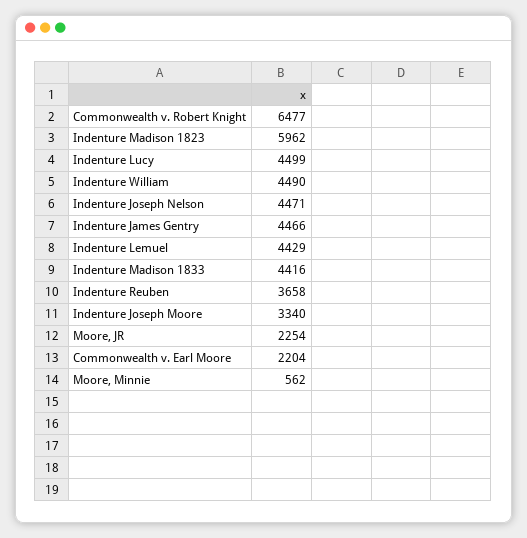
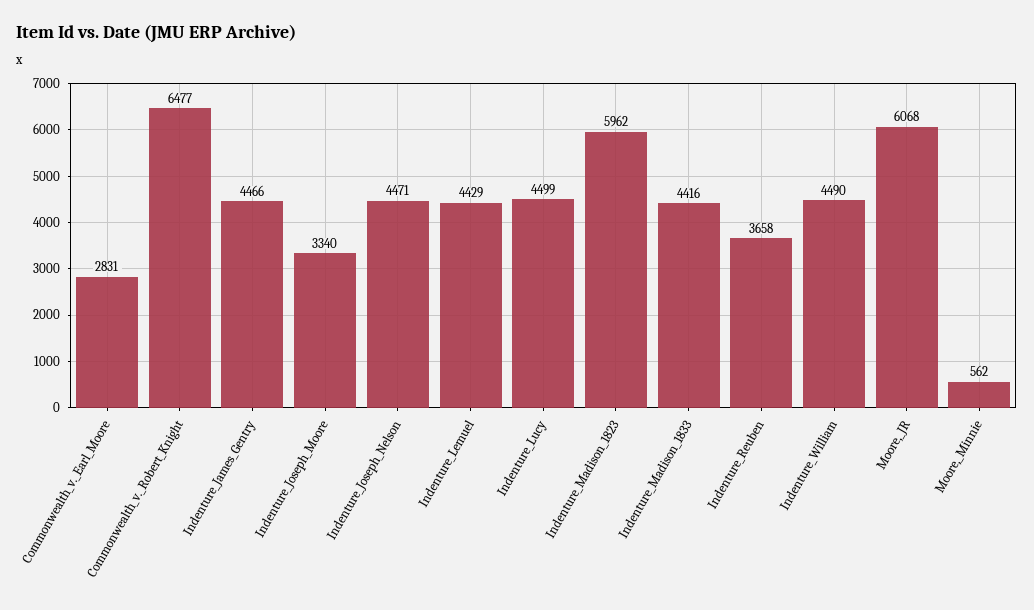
Moore, JR: 2254 -> 6068
Commonwealth v. Earl Moore: 2204 -> 2831

